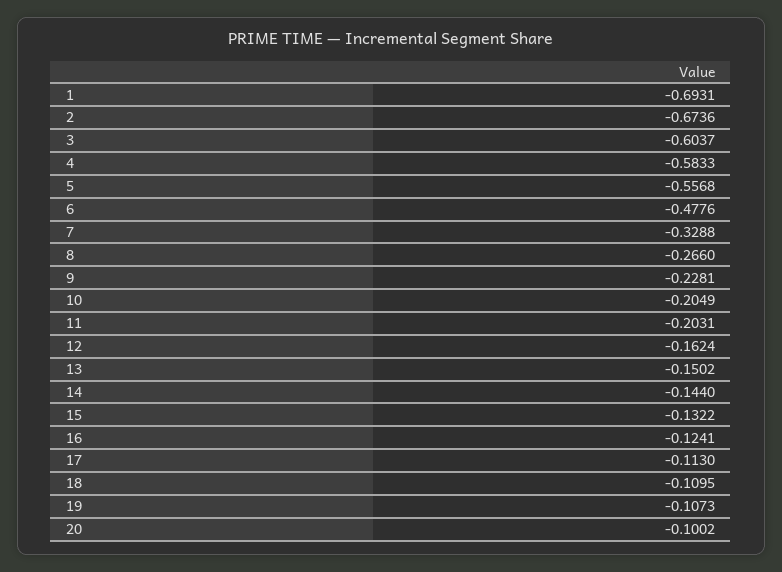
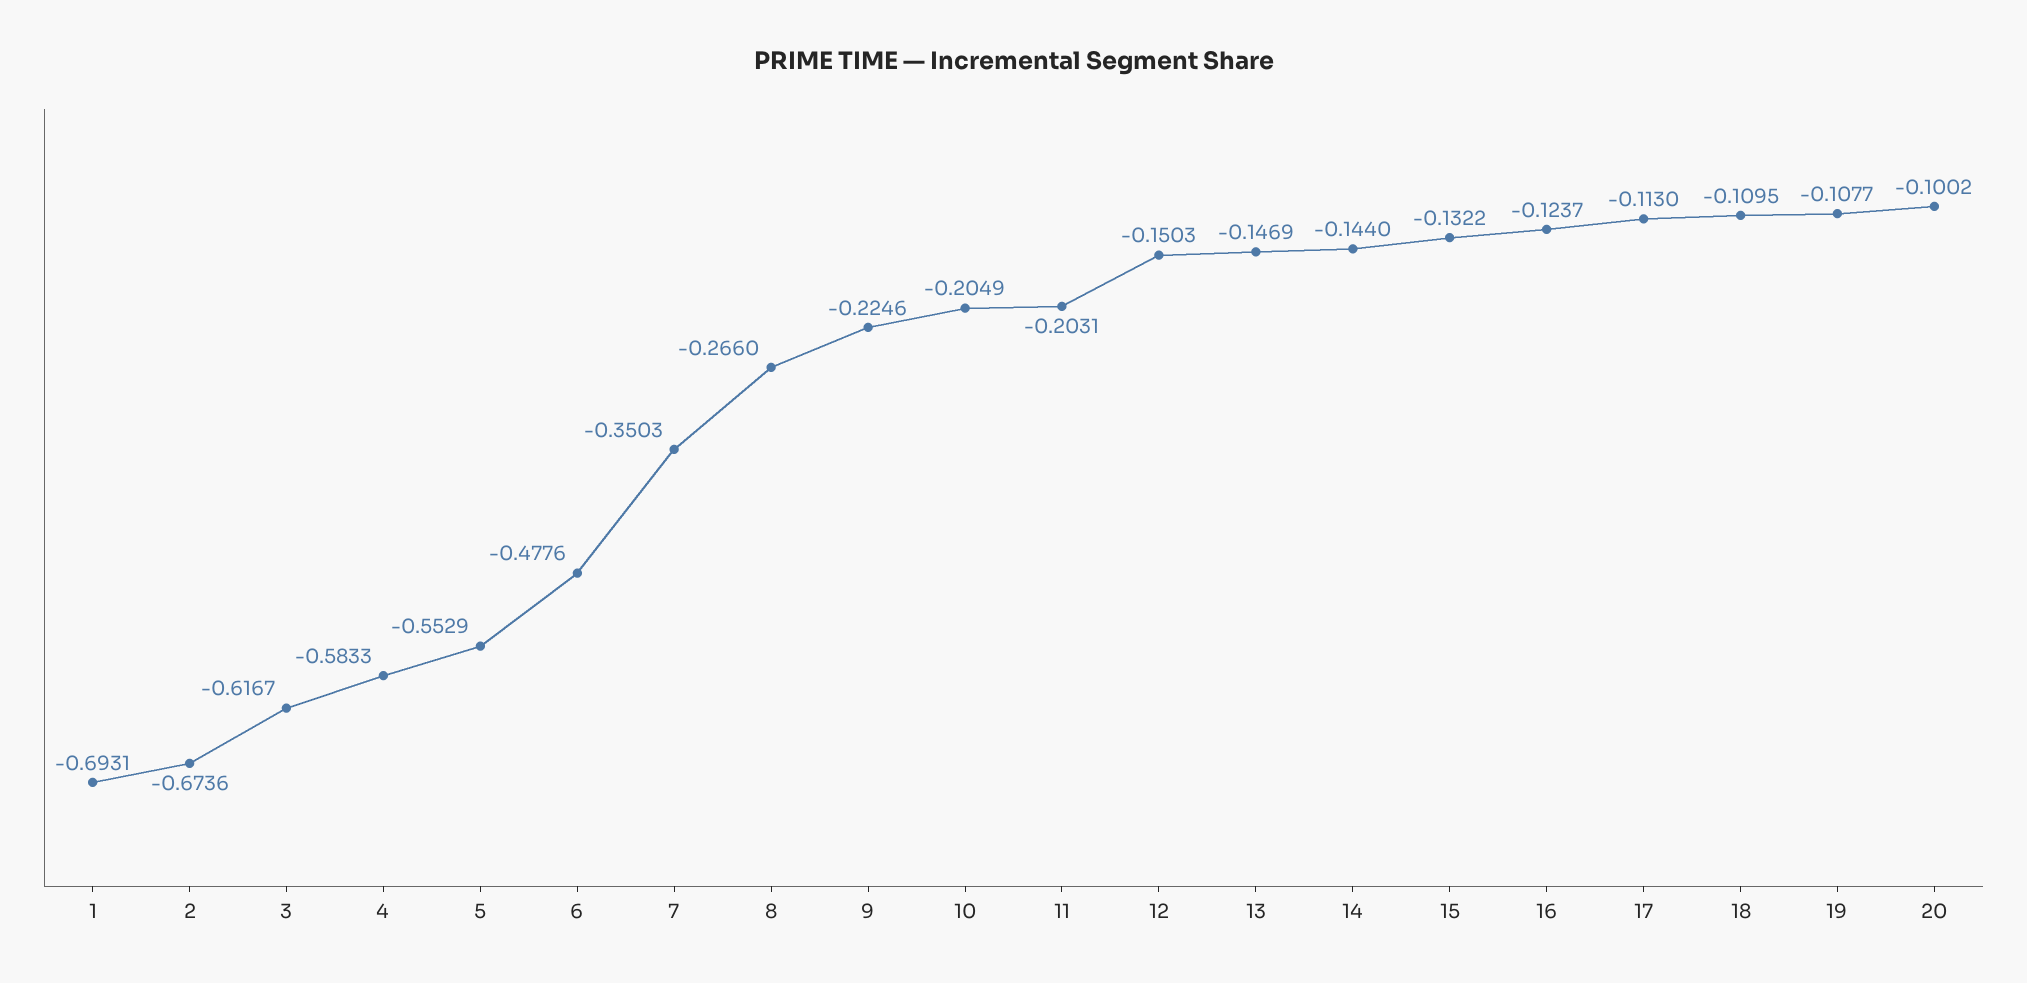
3: -0.6037 -> -0.6167
5: -0.5568 -> -0.5529
7: -0.3288 -> -0.3503
9: -0.2281 -> -0.2246
12: -0.1624 -> -0.1503
13: -0.1502 -> -0.1469
16: -0.1241 -> -0.1237
19: -0.1073 -> -0.1077

